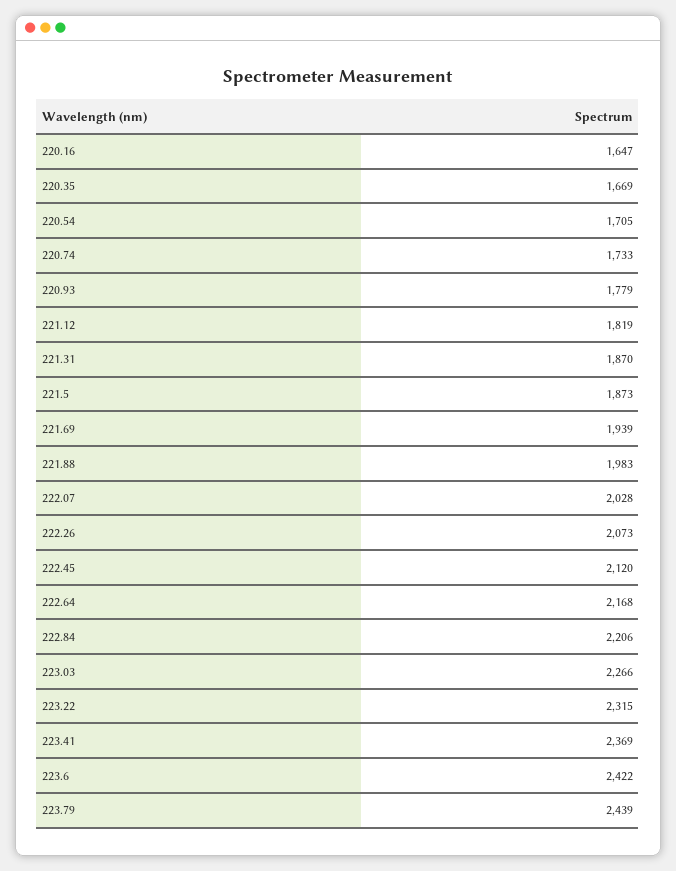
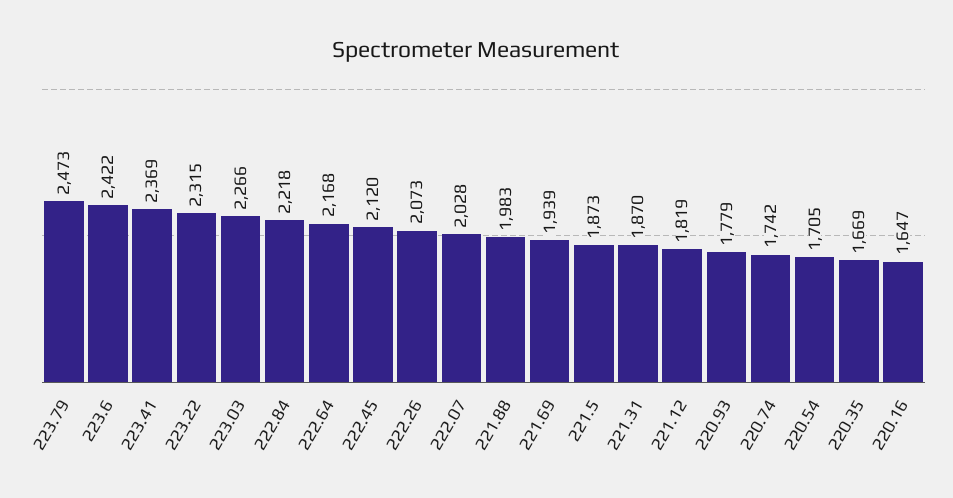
220.74: 1733 -> 1742
222.84: 2206 -> 2218
223.79: 2439 -> 2473

